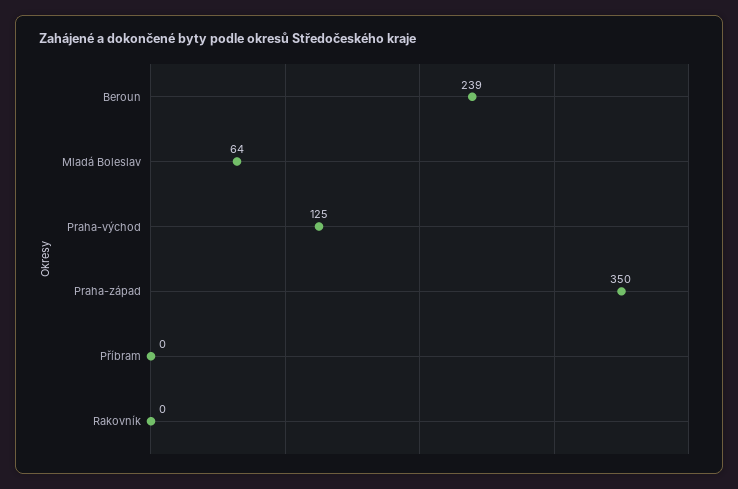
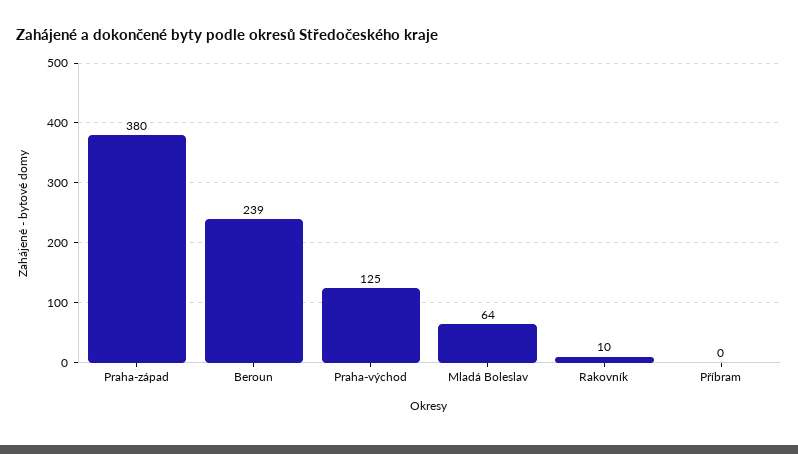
Praha-západ: 350 -> 380
Rakovník: 0 -> 10

